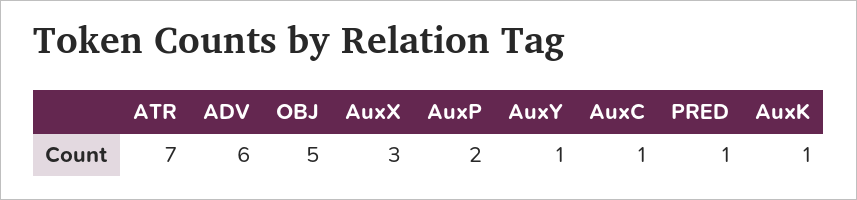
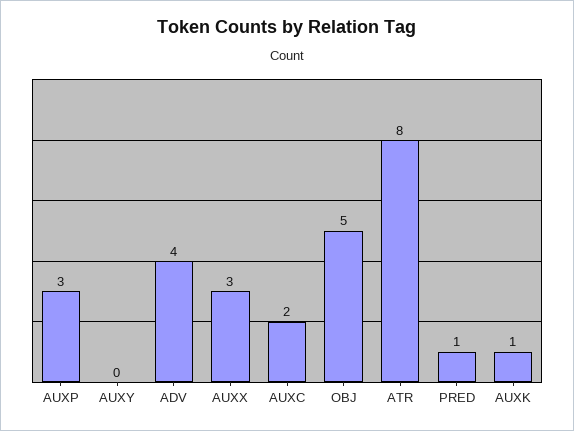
ATR: 7 -> 8
ADV: 6 -> 4
AuxP: 2 -> 3
AuxY: 1 -> 0
AuxC: 1 -> 2

